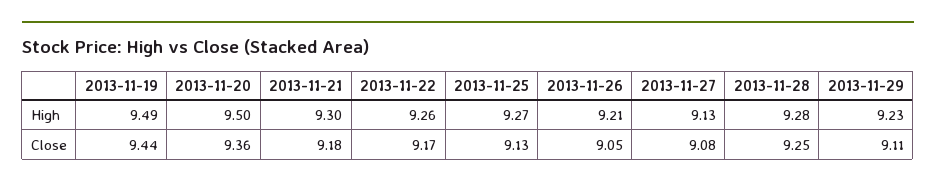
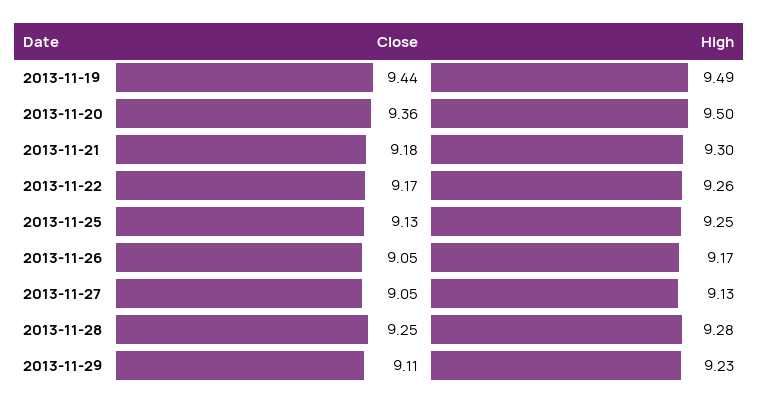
2013-11-25, High: 9.27 -> 9.25
2013-11-26, High: 9.21 -> 9.17
2013-11-27, Close: 9.08 -> 9.05

